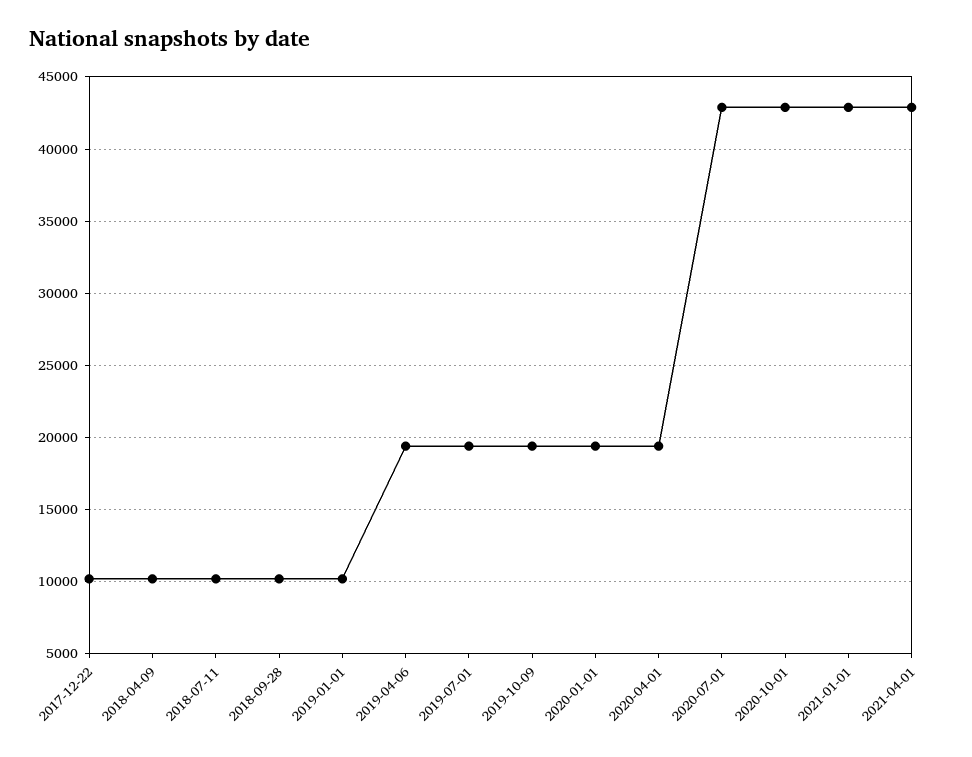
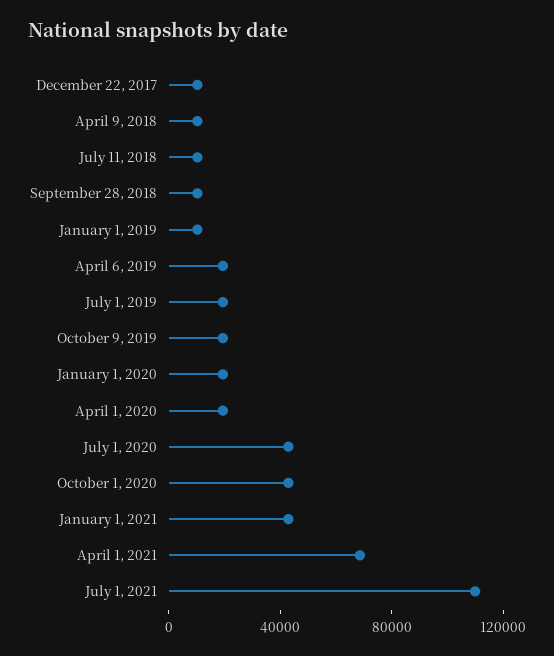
2021-04-01: 43000 -> 70000
July 1, 2021: none -> 110000

